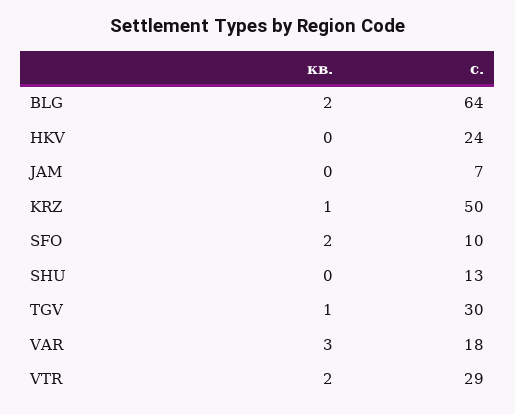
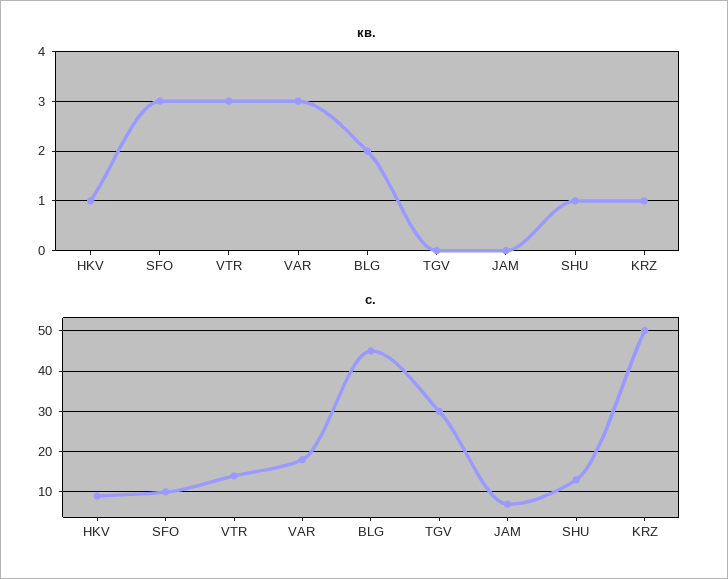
с., BLG: 64 -> 45
кв., HKV: 0 -> 1
с., HKV: 24 -> 10
кв., SFO: 2 -> 3
кв., SHU: 0 -> 1
кв., TGV: 1 -> 0
кв., VTR: 2 -> 3
с., VTR: 29 -> 15

